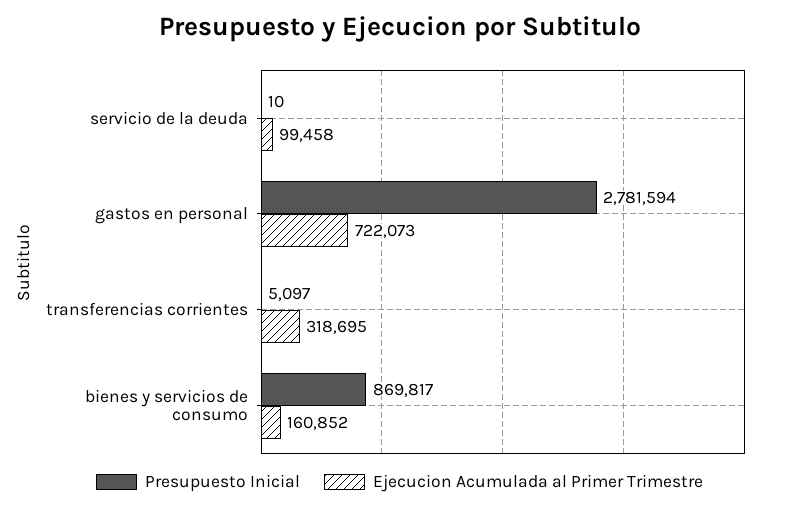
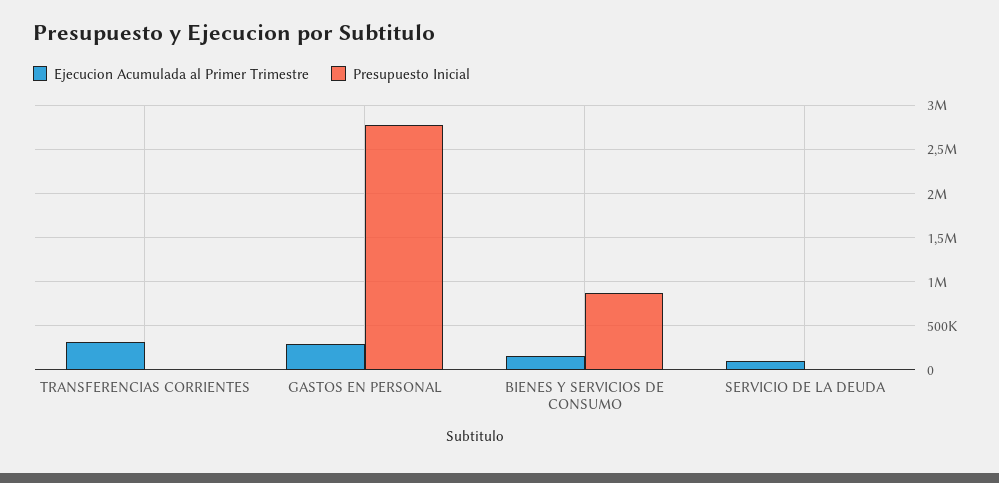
Ejecucion Acumulada al Primer Trimestre, gastos en personal: 722073 -> 300000

